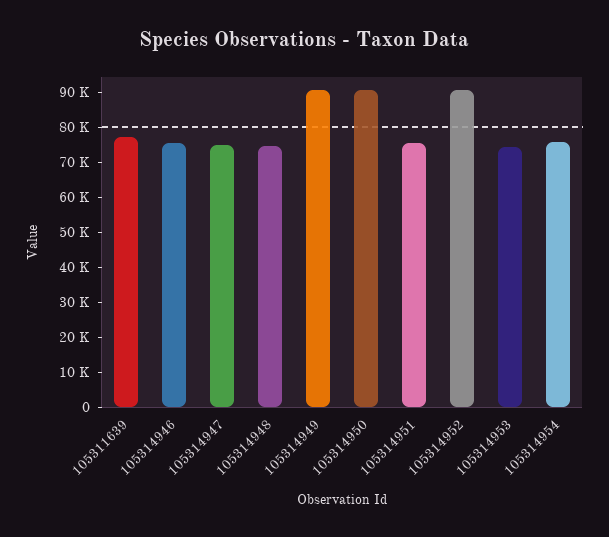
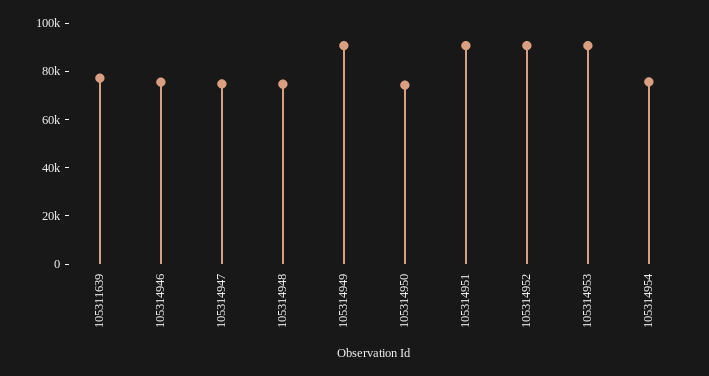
105314950: 90000 -> 75000
105314951: 75000 -> 90000
105314953: 75000 -> 90000

